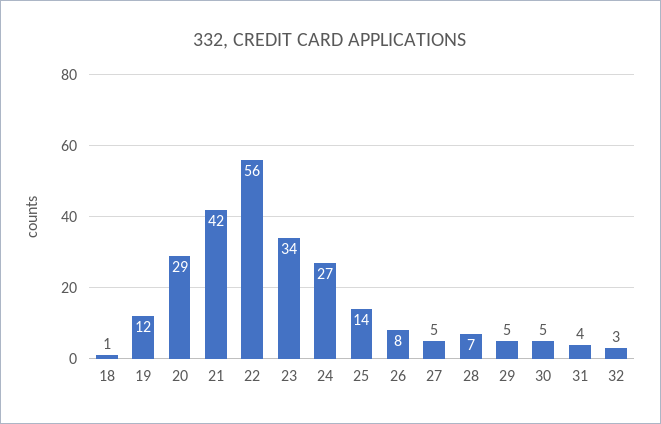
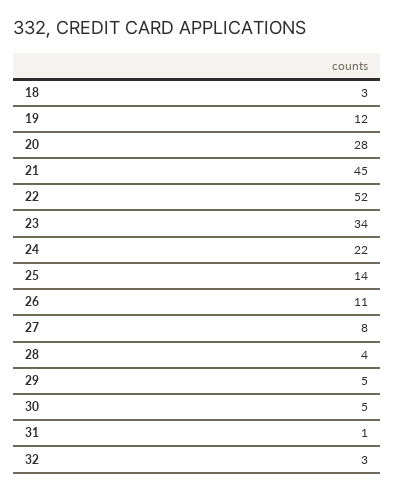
18: 1 -> 3
20: 29 -> 28
21: 42 -> 45
22: 56 -> 52
24: 27 -> 22
26: 8 -> 11
27: 5 -> 8
28: 7 -> 4
31: 4 -> 1

